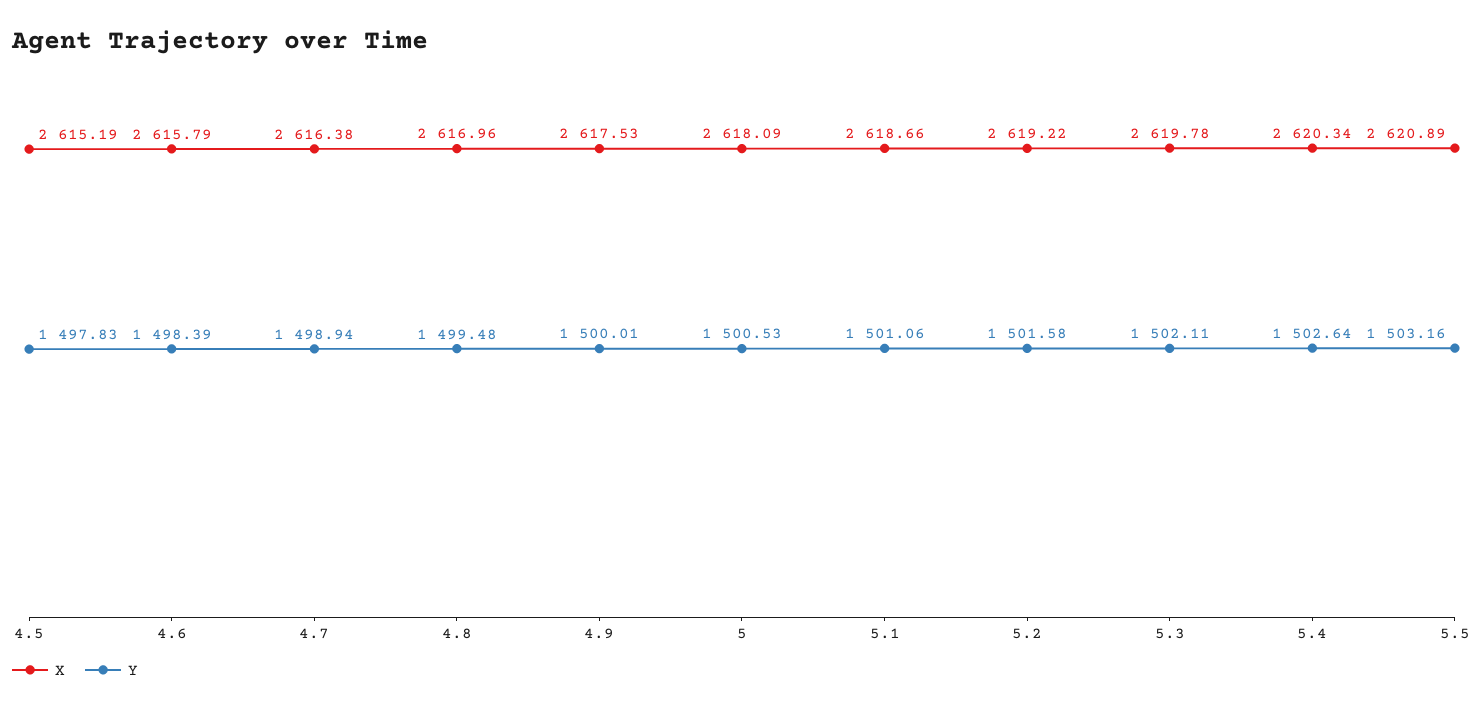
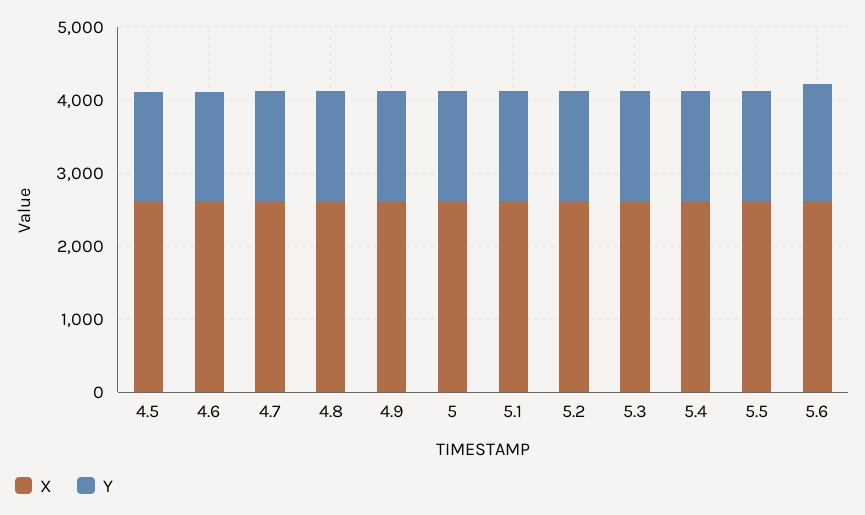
X, 5.6: none -> 2600
Y, 5.6: none -> 1600

